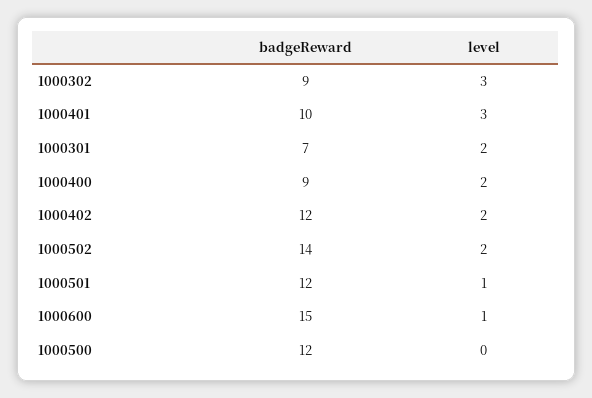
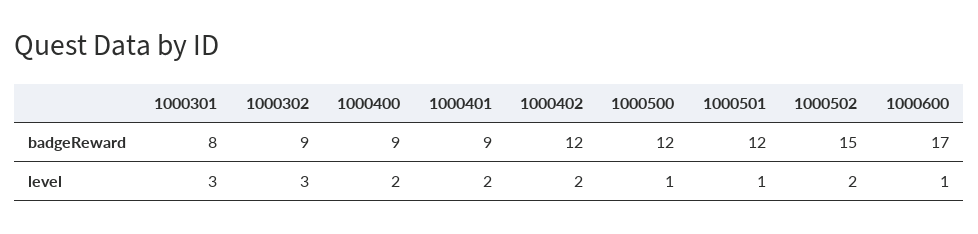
badgeReward, 1000401: 10 -> 9
level, 1000401: 3 -> 2
badgeReward, 1000301: 7 -> 8
level, 1000301: 2 -> 3
badgeReward, 1000502: 14 -> 15
badgeReward, 1000600: 15 -> 17
level, 1000500: 0 -> 1

